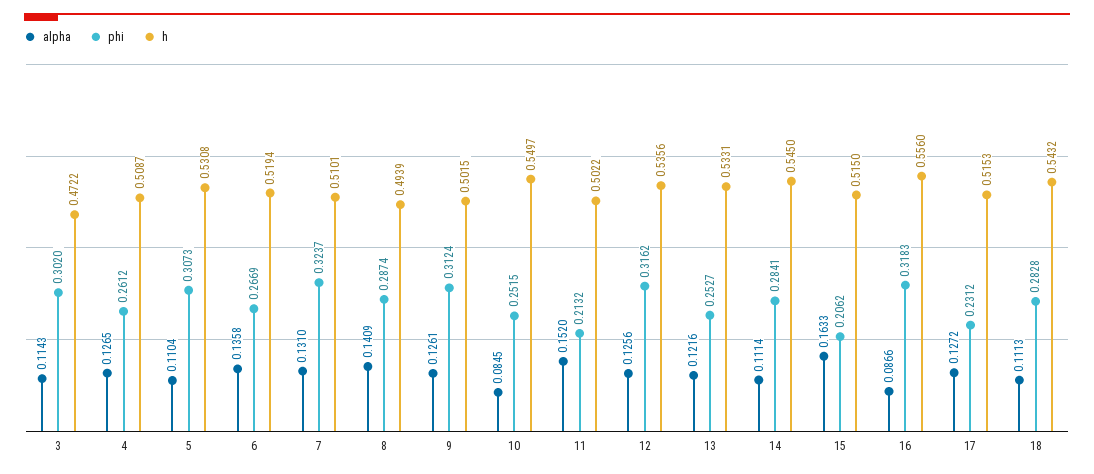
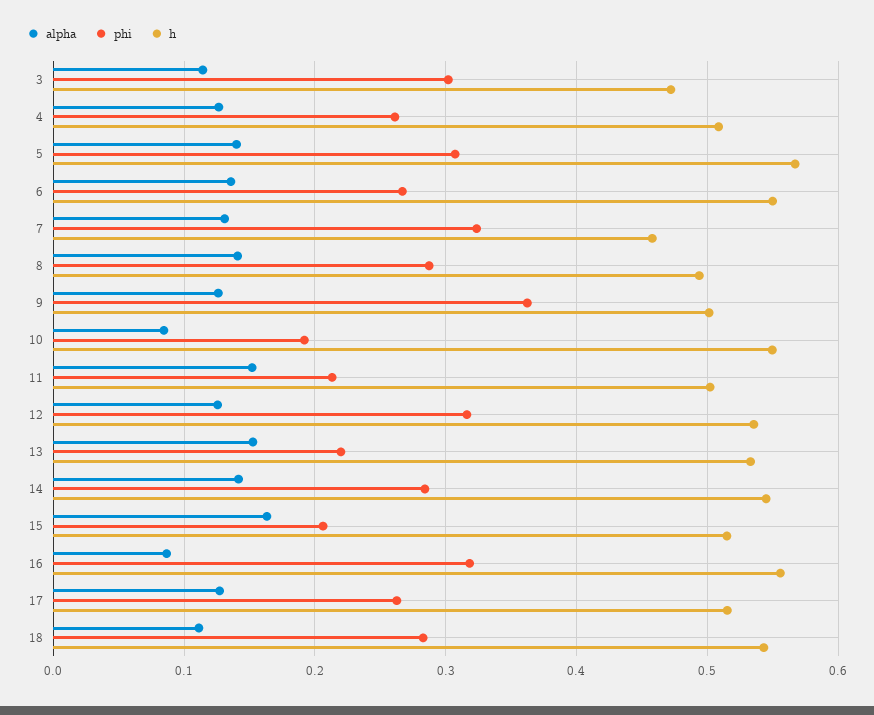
alpha, 5: 0.1104 -> 0.14
h, 5: 0.5308 -> 0.57
h, 6: 0.5194 -> 0.55
h, 7: 0.5101 -> 0.46
phi, 9: 0.3124 -> 0.36
phi, 10: 0.2515 -> 0.19
alpha, 13: 0.1216 -> 0.15
phi, 13: 0.2527 -> 0.22
alpha, 14: 0.1114 -> 0.14
phi, 17: 0.2312 -> 0.26

